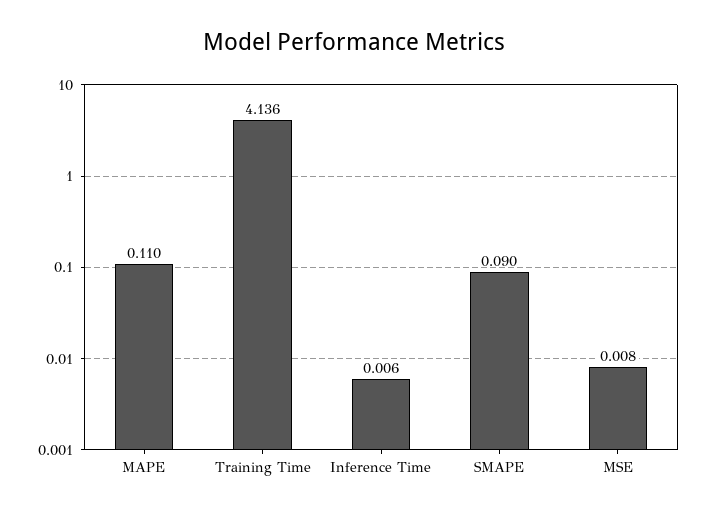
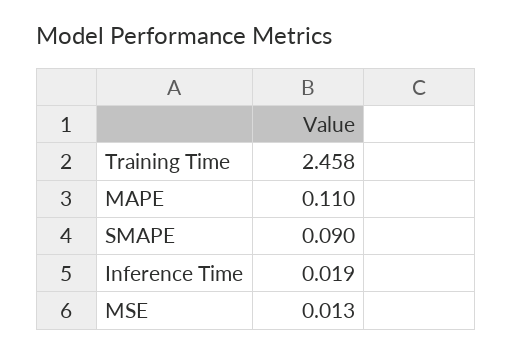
Training Time: 4.136 -> 2.458
Inference Time: 0.006 -> 0.019
MSE: 0.008 -> 0.013

